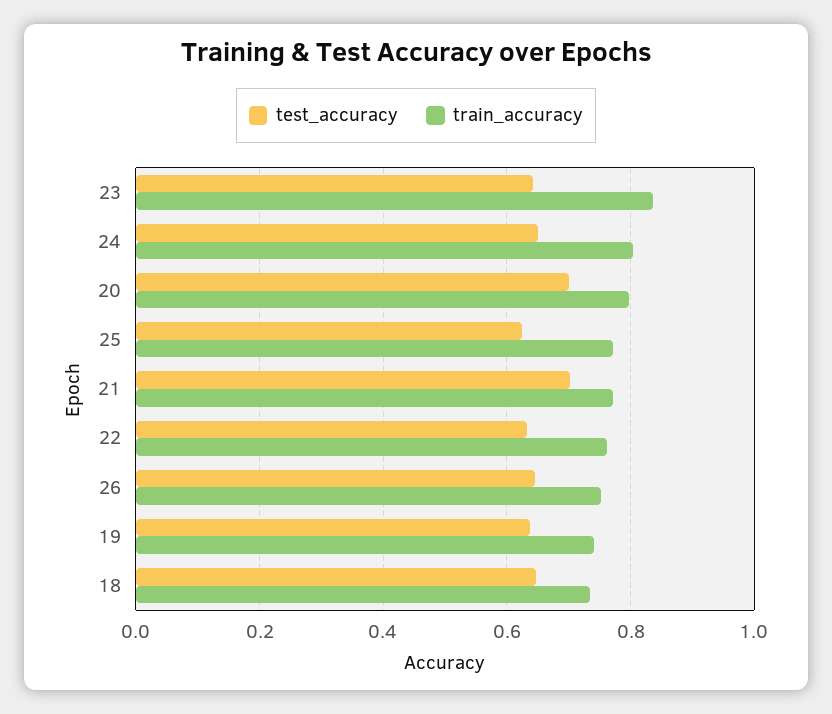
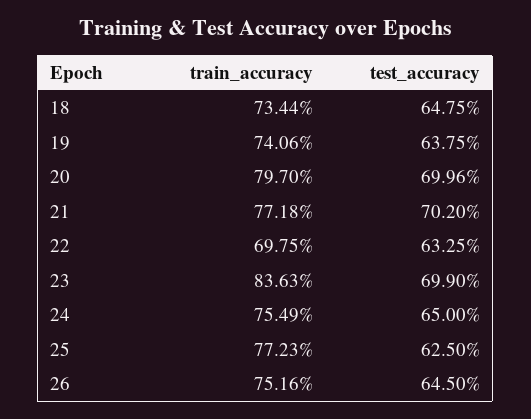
test_accuracy, 23: 0.64 -> 0.699
train_accuracy, 24: 0.8 -> 0.7549
train_accuracy, 22: 0.76 -> 0.6975

